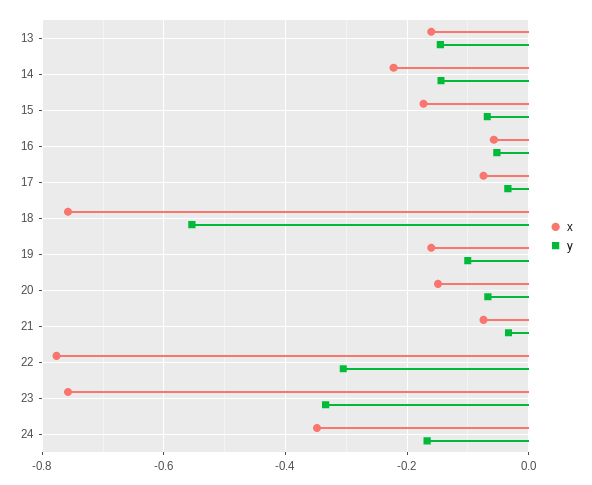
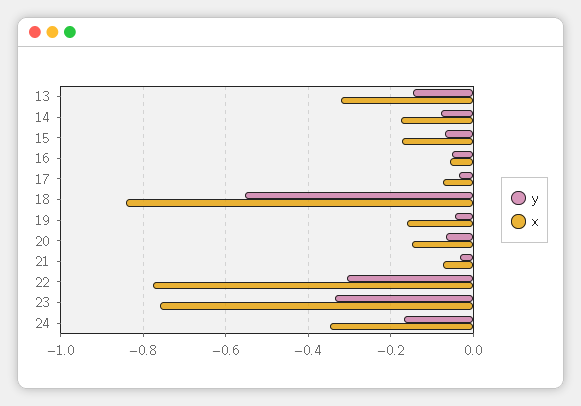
x, 13: -0.16 -> -0.32
x, 14: -0.22 -> -0.18
y, 14: -0.14 -> -0.08
x, 18: -0.76 -> -0.84
y, 19: -0.1 -> -0.04

